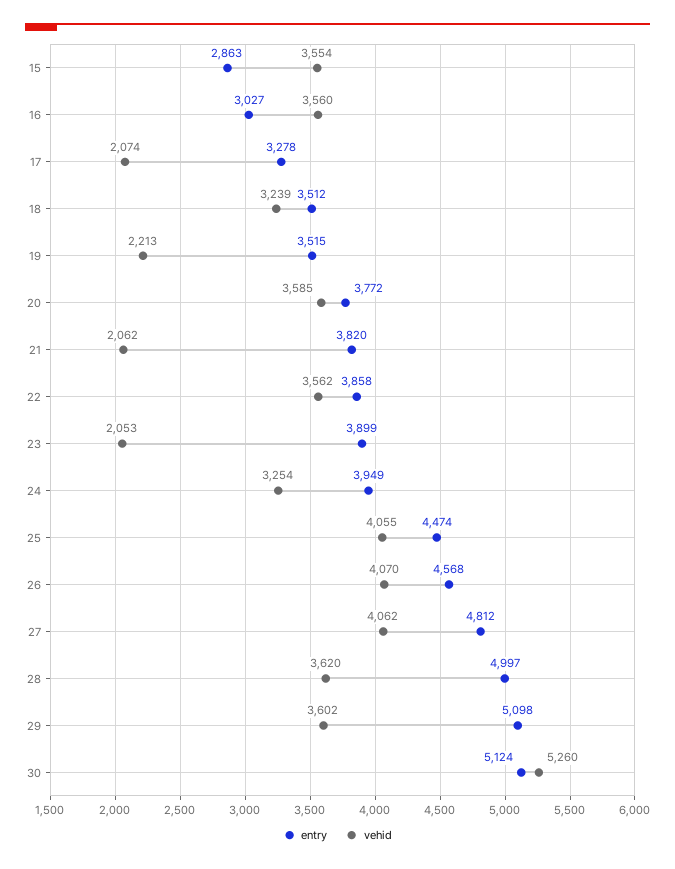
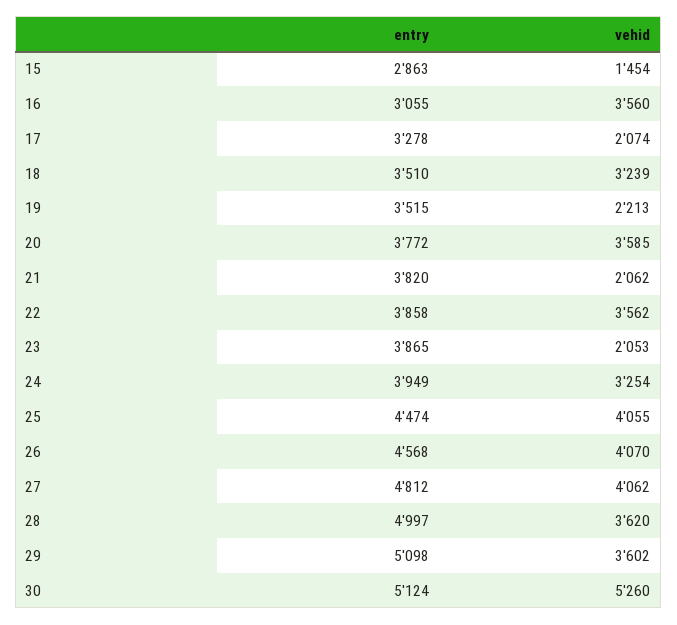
vehid, 15: 3554 -> 1454
entry, 16: 3027 -> 3055
entry, 18: 3512 -> 3510
entry, 23: 3899 -> 3865

